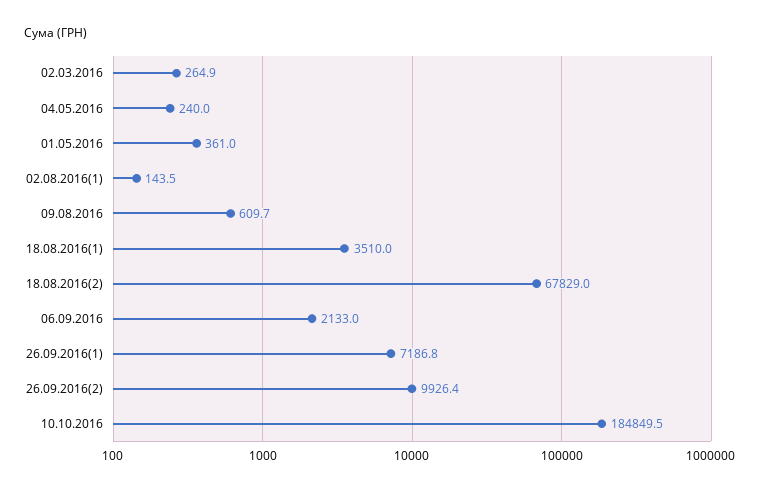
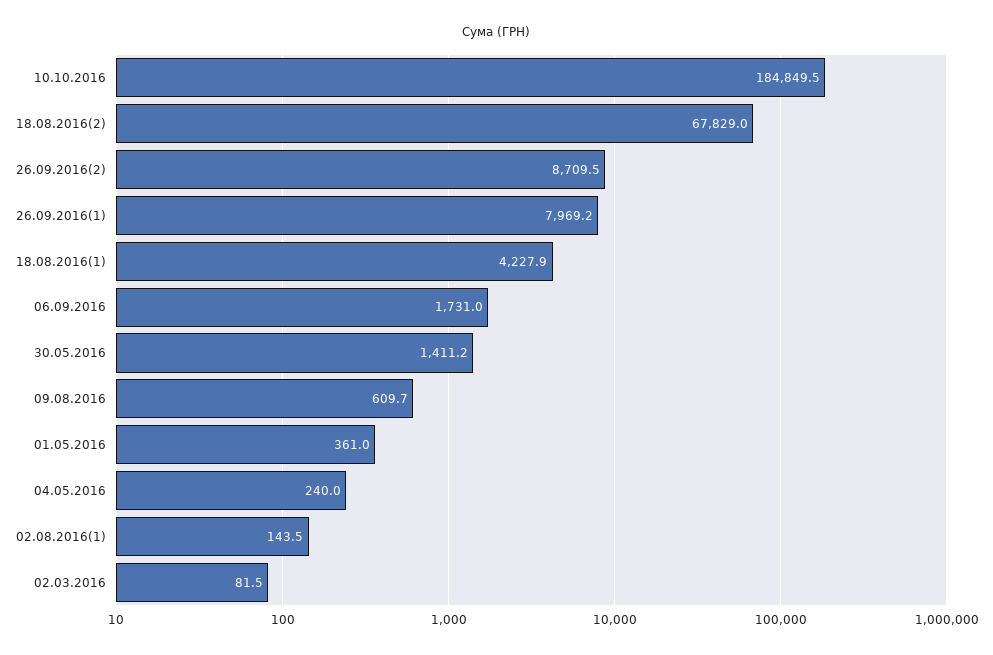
02.03.2016: 264.9 -> 81.5
18.08.2016(1): 3510 -> 4227.9
06.09.2016: 2133 -> 1731
26.09.2016(1): 7186.8 -> 7969.2
26.09.2016(2): 9926.4 -> 8709.5
30.05.2016: none -> 1411.2

